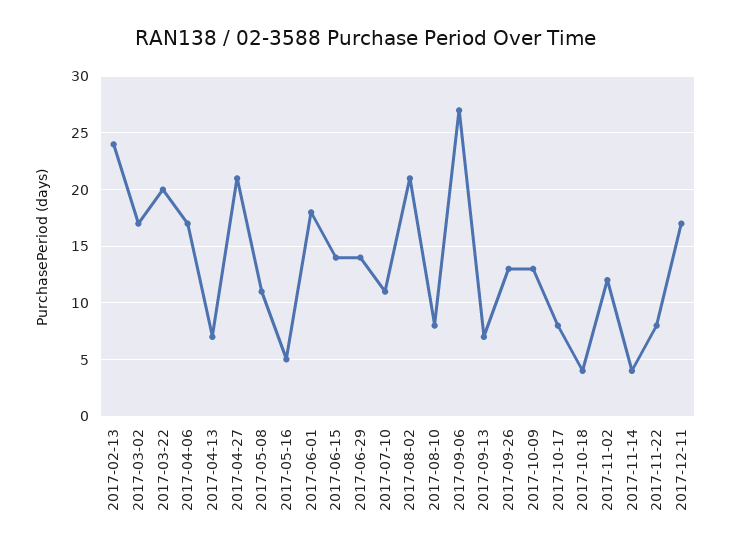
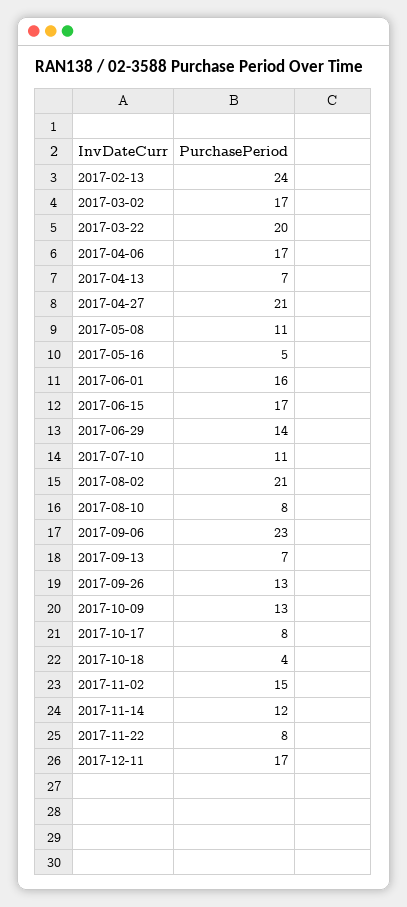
2017-06-01: 18 -> 16
2017-06-15: 14 -> 17
2017-09-06: 27 -> 23
2017-11-02: 12 -> 15
2017-11-14: 4 -> 12

